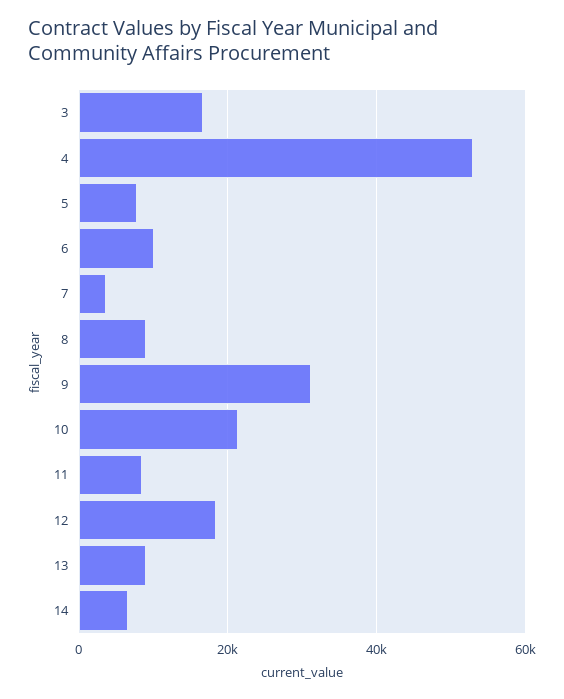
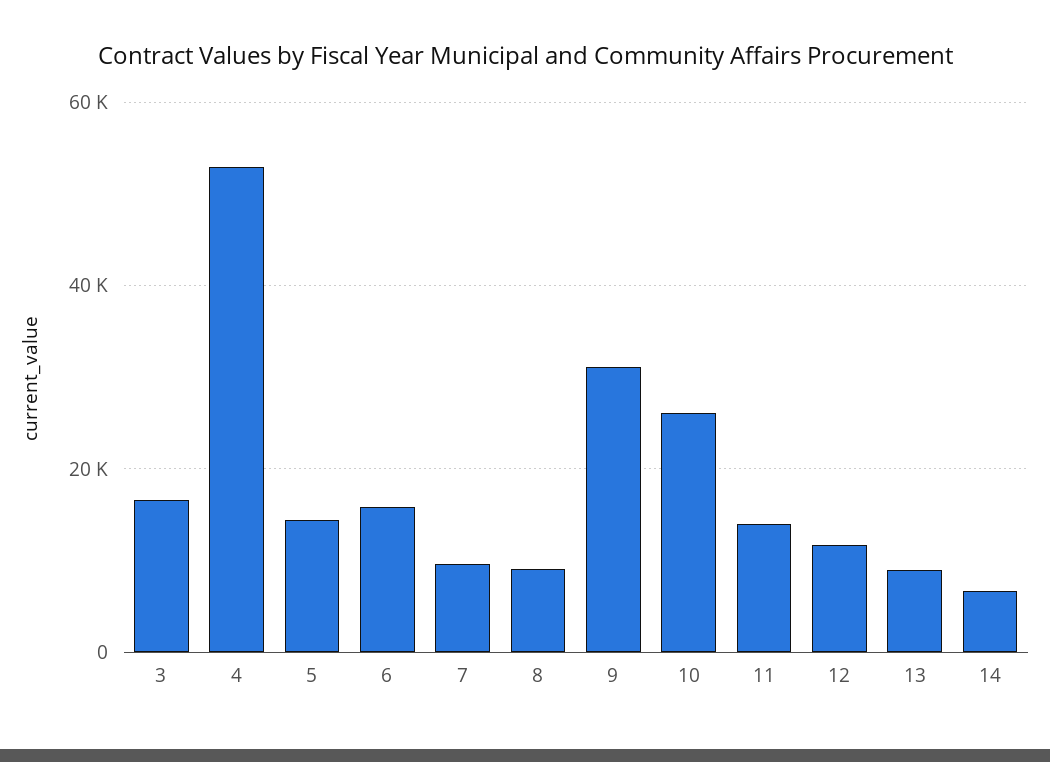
5: 8000 -> 14000
6: 10000 -> 16000
7: 4000 -> 10000
10: 22000 -> 26000
11: 8000 -> 14000
12: 18000 -> 12000

